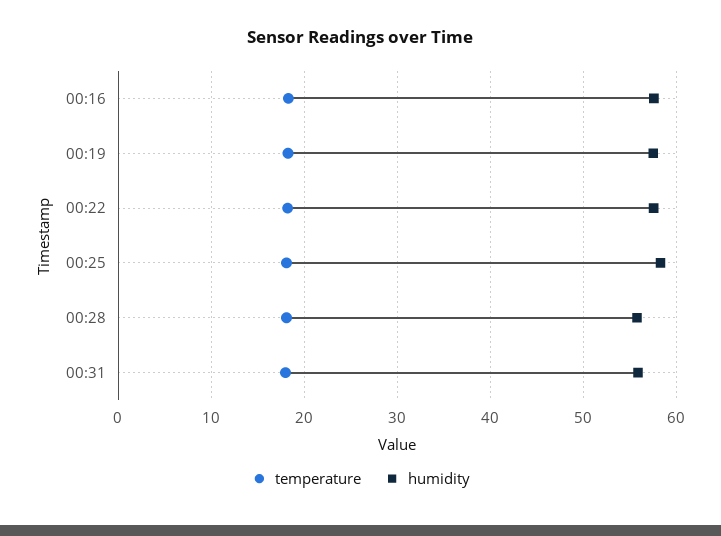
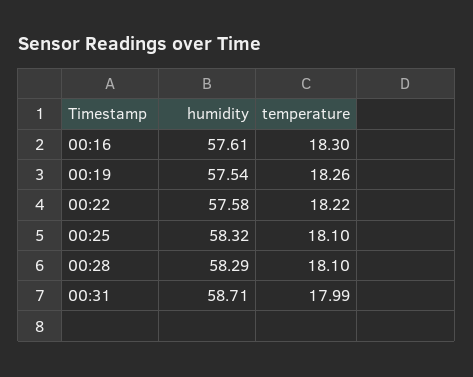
humidity, 00:28: 56 -> 58.29
humidity, 00:31: 56 -> 58.71

